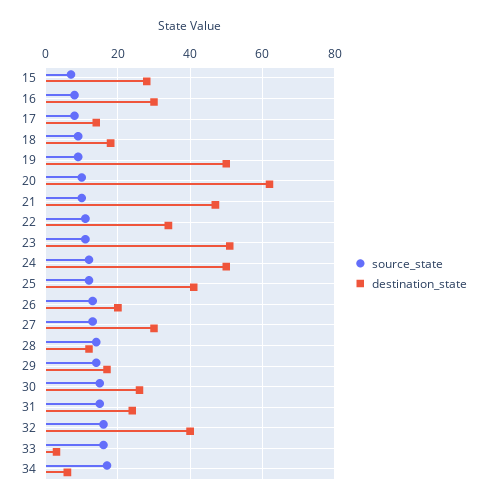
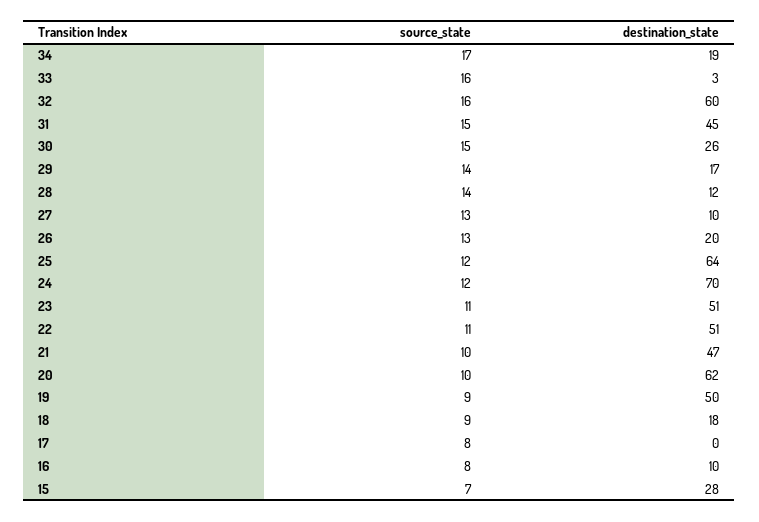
destination_state, 16: 30 -> 10
destination_state, 17: 15 -> 0
destination_state, 22: 35 -> 51
destination_state, 24: 50 -> 70
destination_state, 25: 40 -> 64
destination_state, 27: 30 -> 10
destination_state, 31: 25 -> 45
destination_state, 32: 40 -> 60
destination_state, 34: 5 -> 19

